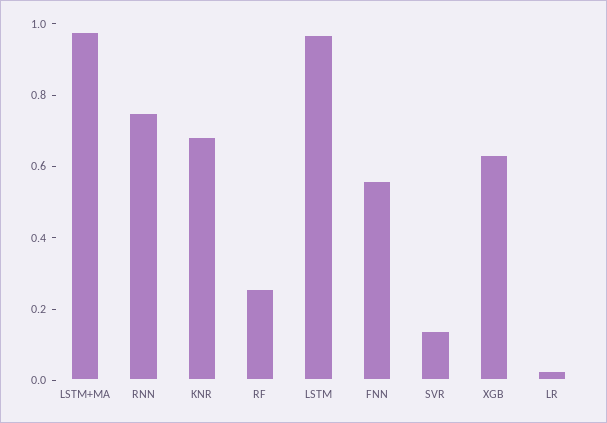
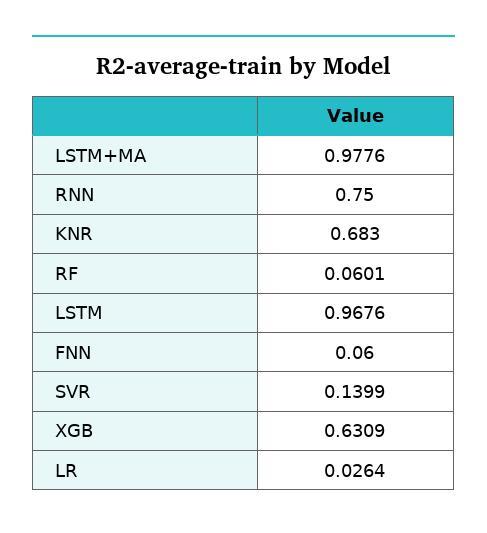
RF: 0.25 -> 0.0601
FNN: 0.55 -> 0.06

